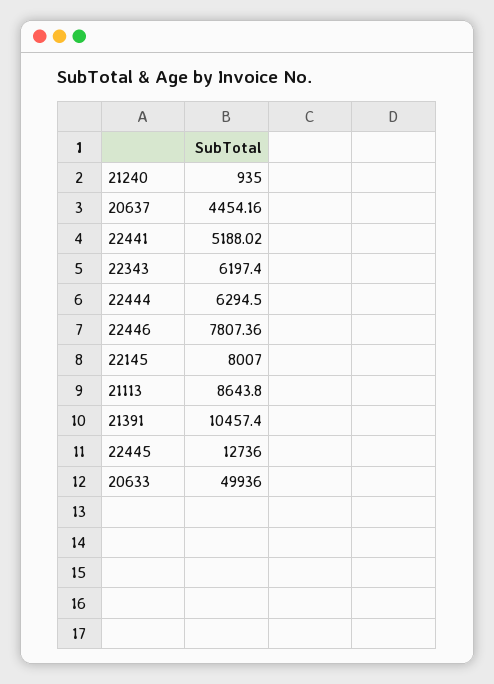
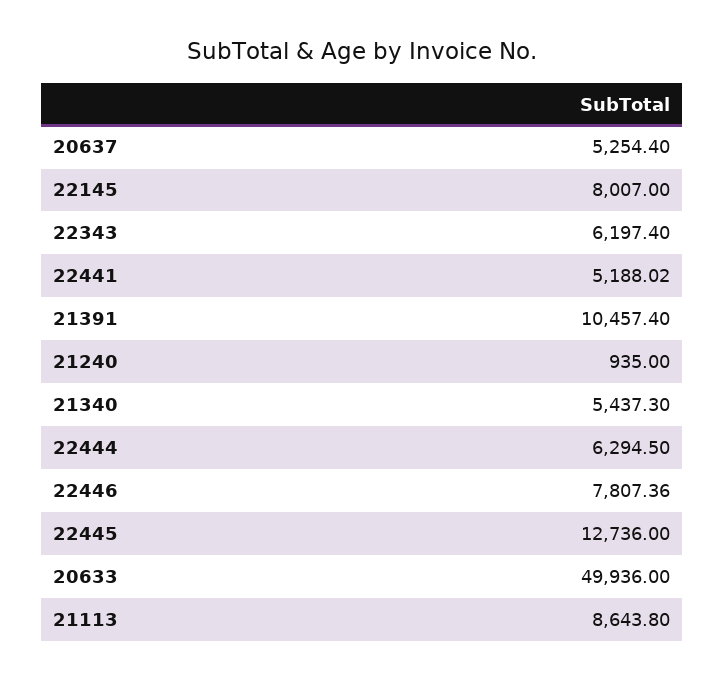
20637: 4454.16 -> 5254.4
21340: none -> 5437.3

